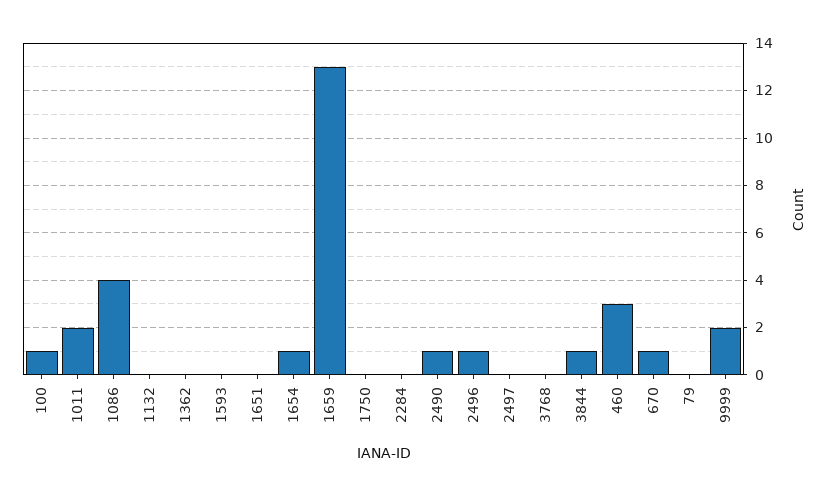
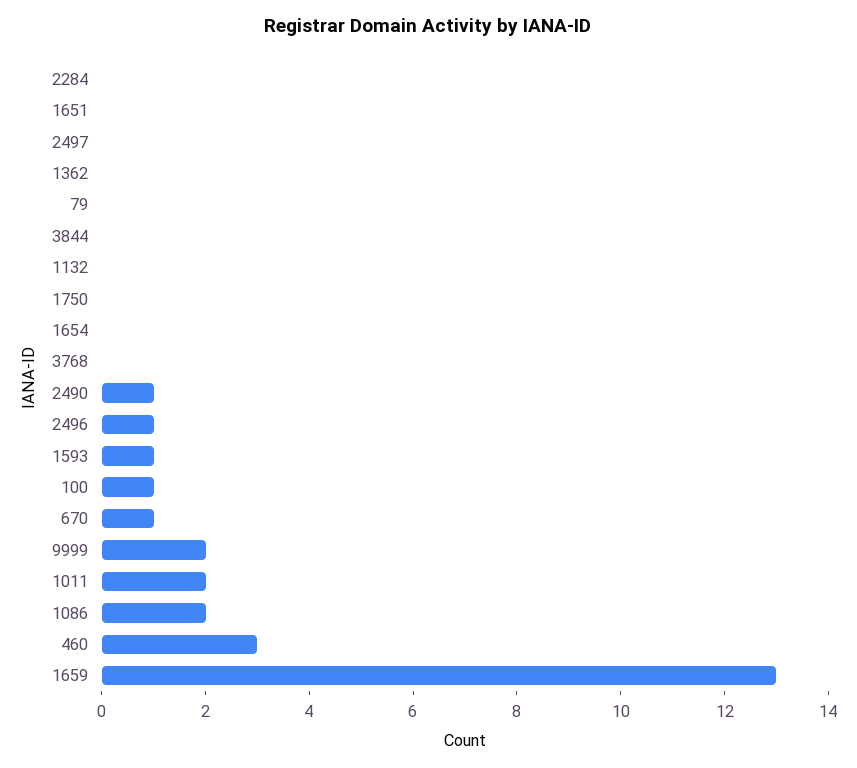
1086: 4 -> 2
1593: 0 -> 1
1654: 1 -> 0
3844: 1 -> 0

